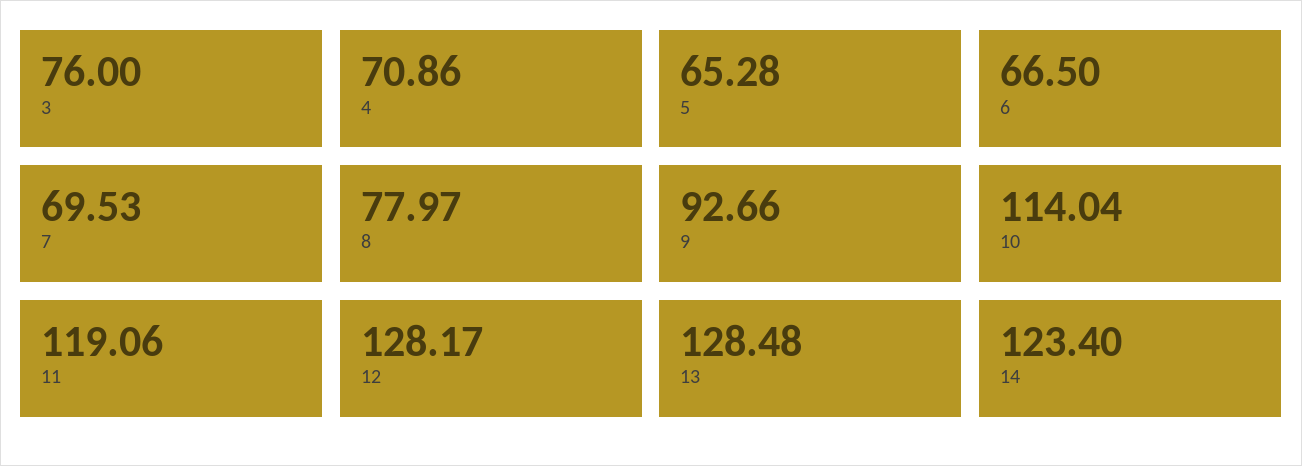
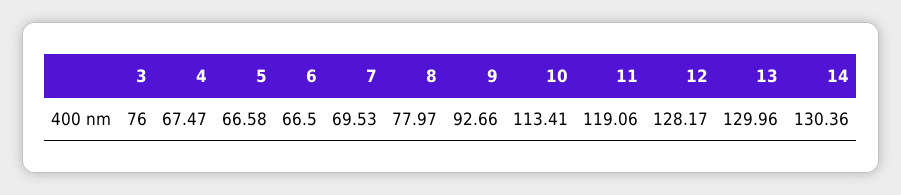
4: 70.86 -> 67.47
5: 65.28 -> 66.58
10: 114.04 -> 113.41
13: 128.48 -> 129.96
14: 123.4 -> 130.36

